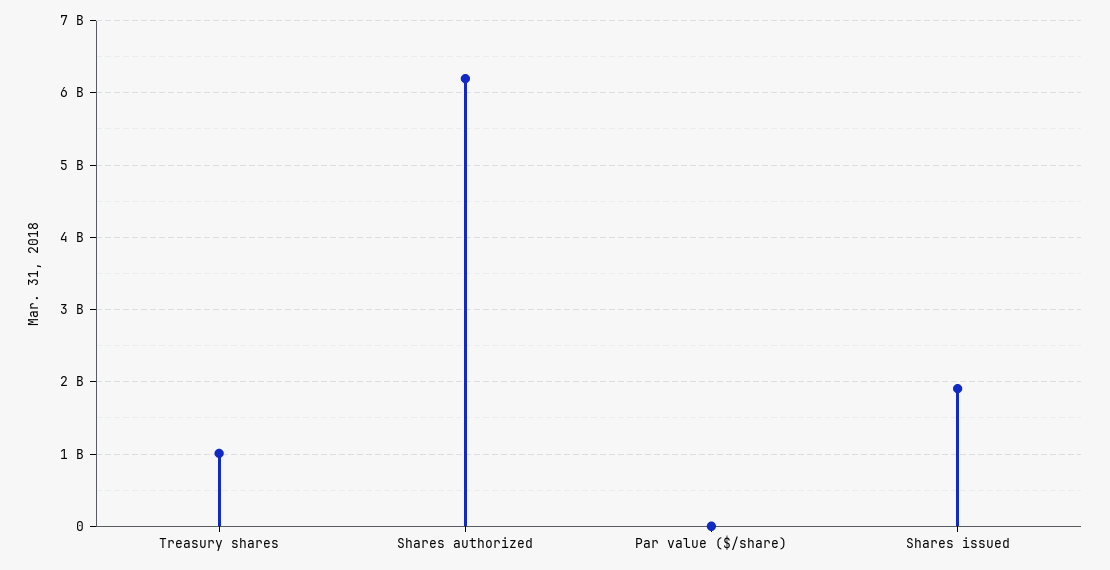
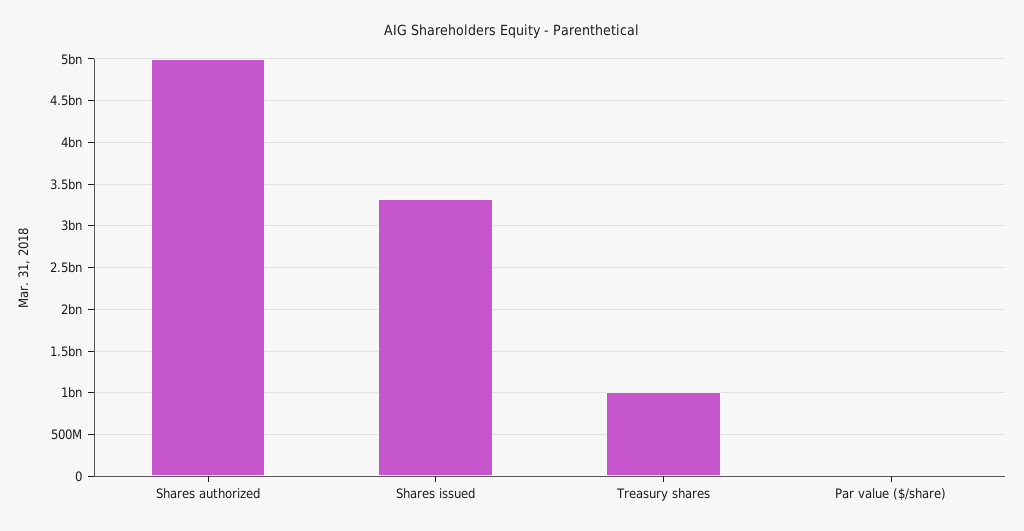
Shares authorized: 6200000000 -> 5000000000
Shares issued: 1900000000 -> 3300000000

